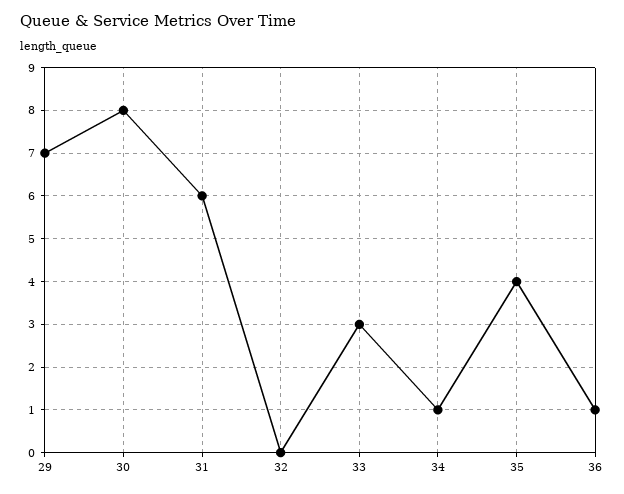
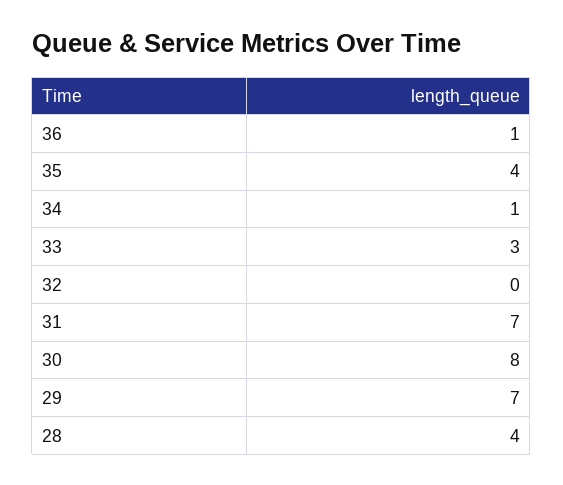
31: 6 -> 7
28: none -> 4

